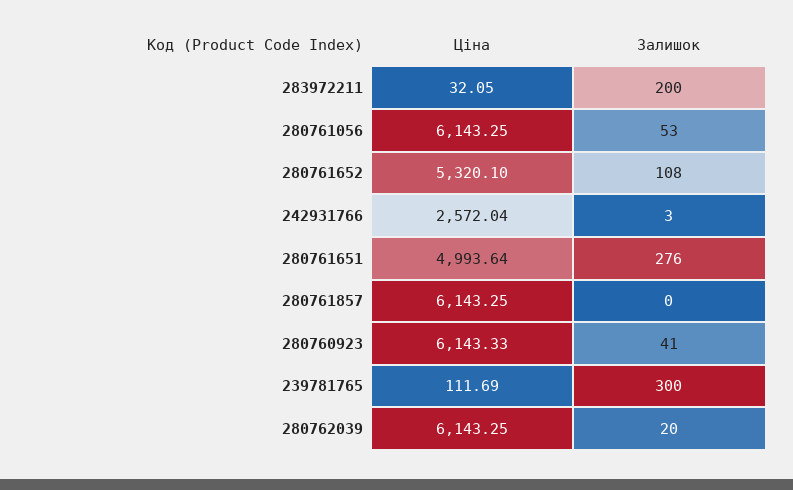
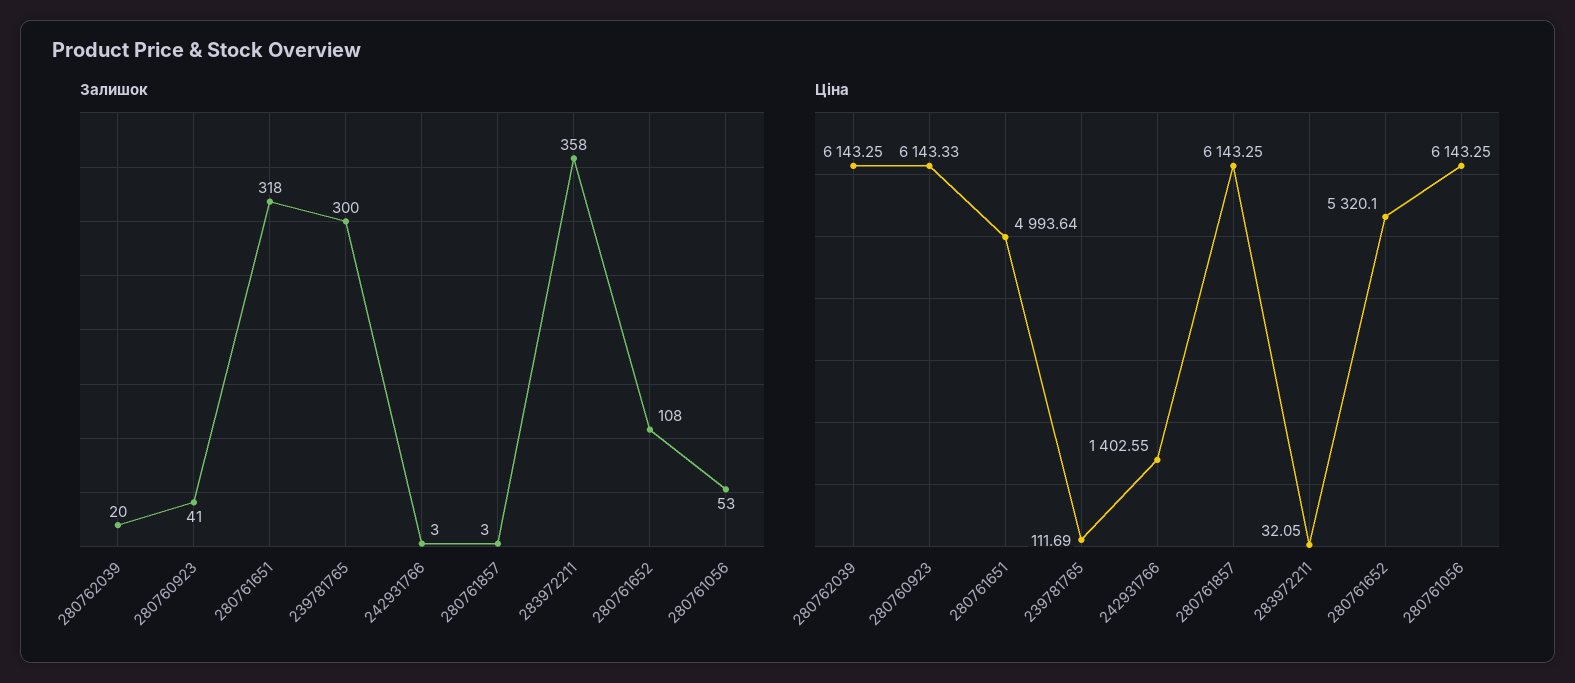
Залишок, 283972211: 200 -> 358
Ціна, 242931766: 2572.04 -> 1402.55
Залишок, 280761651: 276 -> 318
Залишок, 280761857: 0 -> 3

